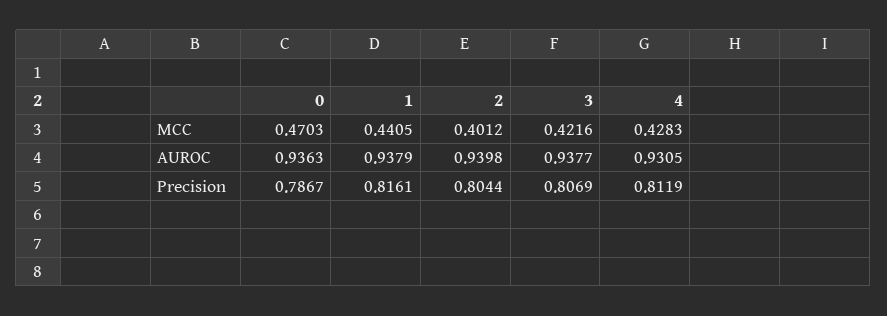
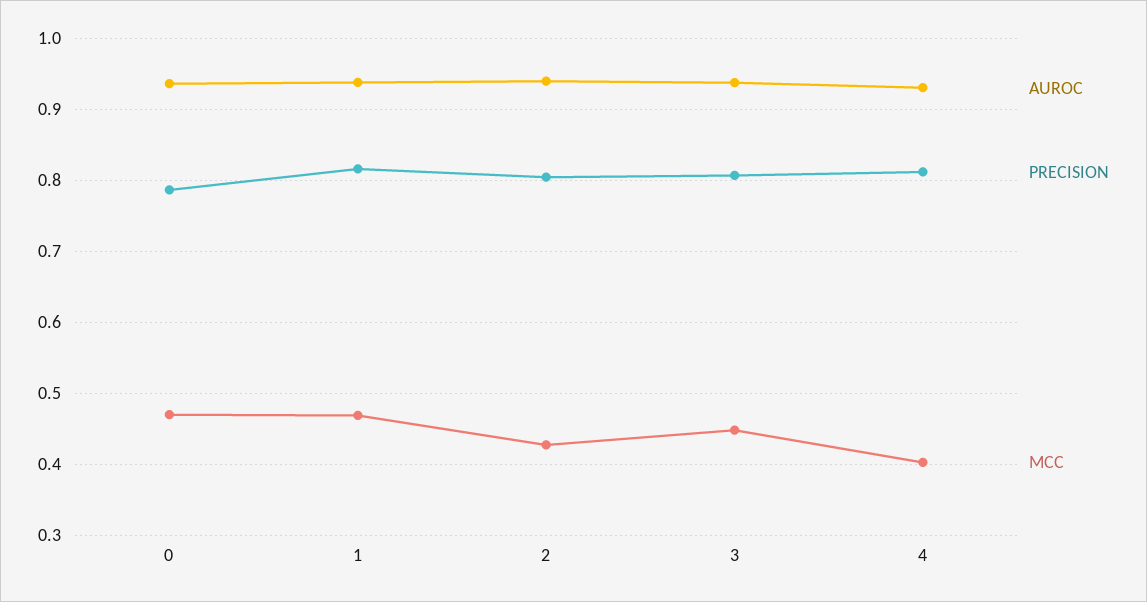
MCC, 1: 0.4405 -> 0.47
MCC, 2: 0.4012 -> 0.43
MCC, 3: 0.4216 -> 0.45
MCC, 4: 0.4283 -> 0.4

